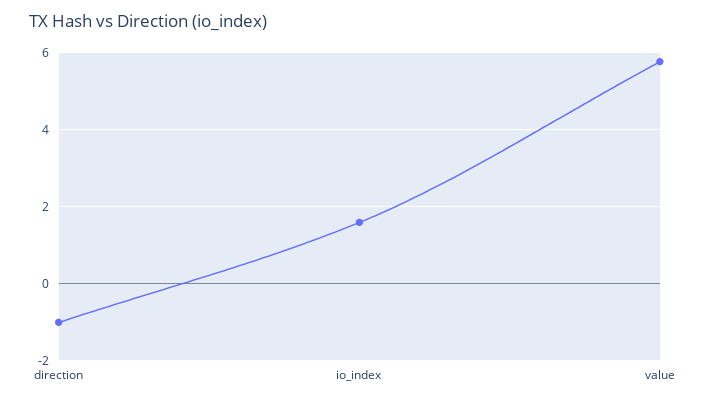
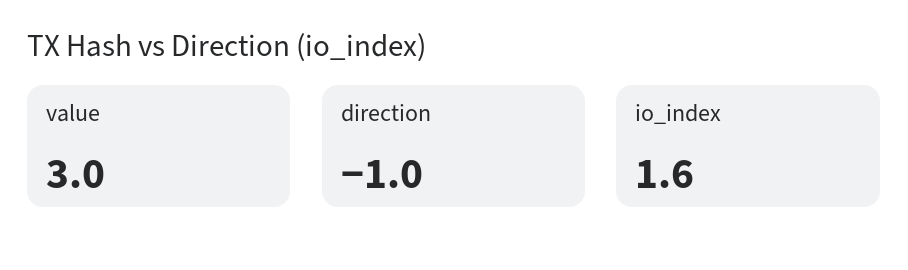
value: 5.8 -> 3

